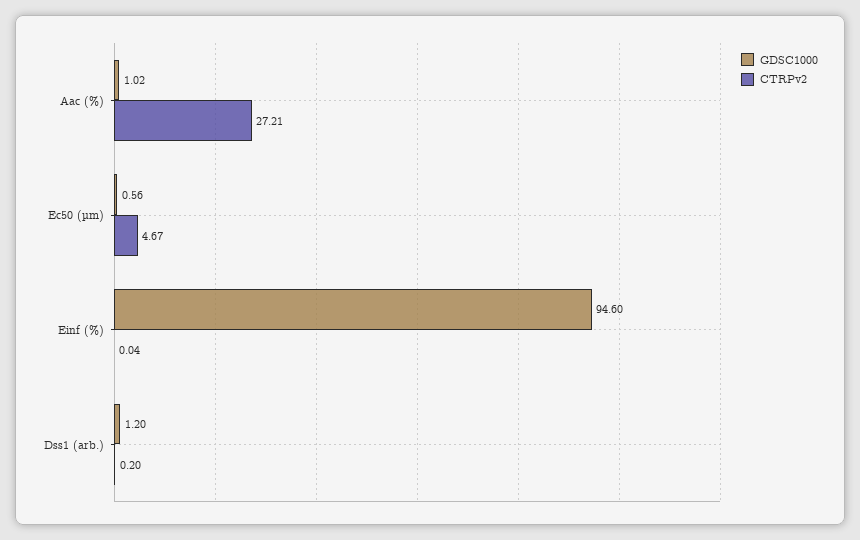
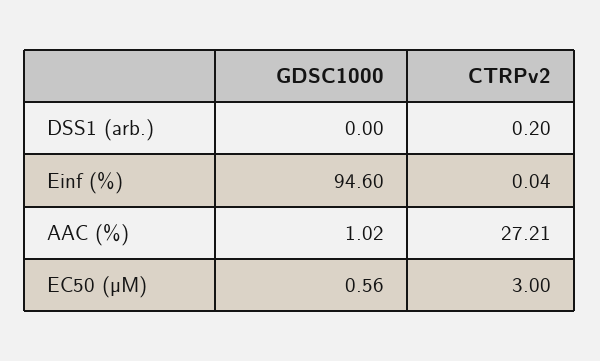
CTRPv2, Ec50 (µm): 4.67 -> 3
GDSC1000, Dss1 (arb.): 1.2 -> 0

